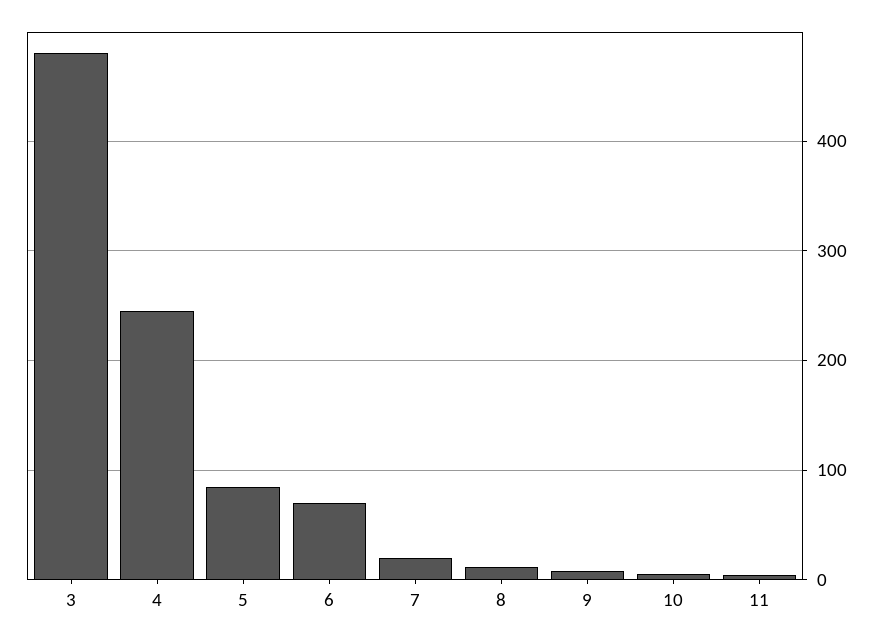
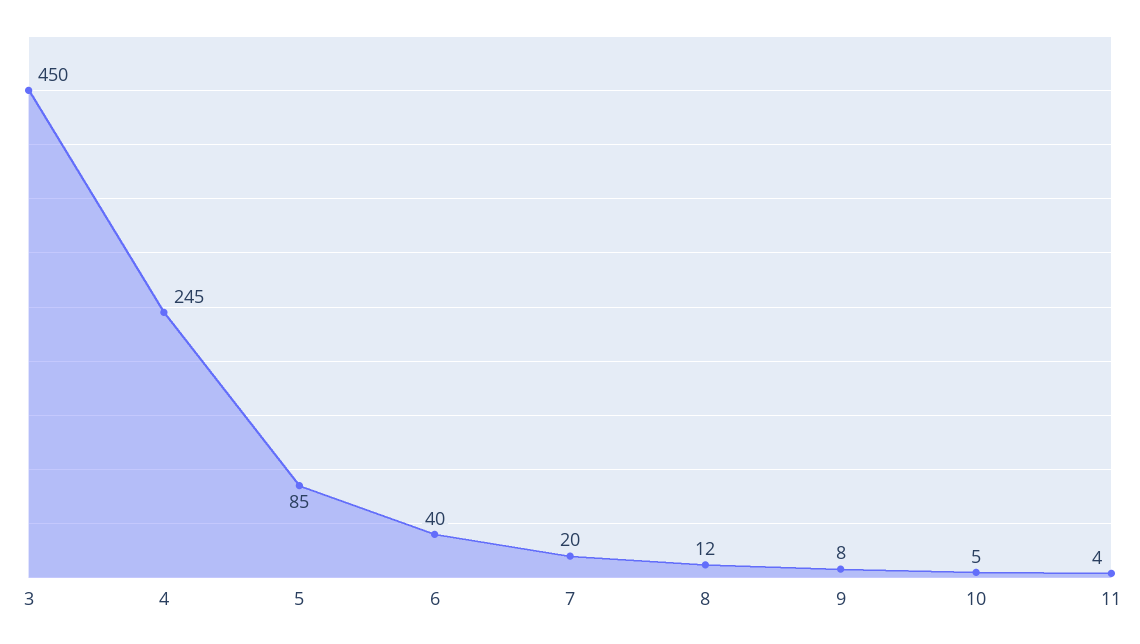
3: 480 -> 450
6: 70 -> 40

